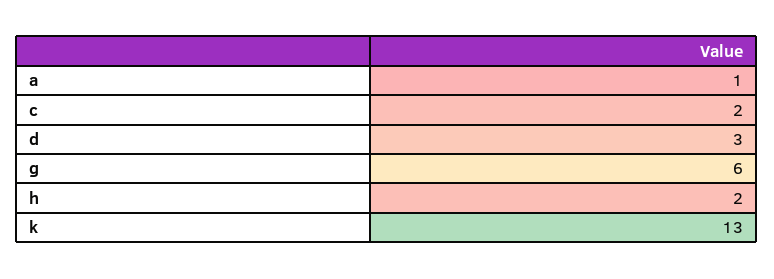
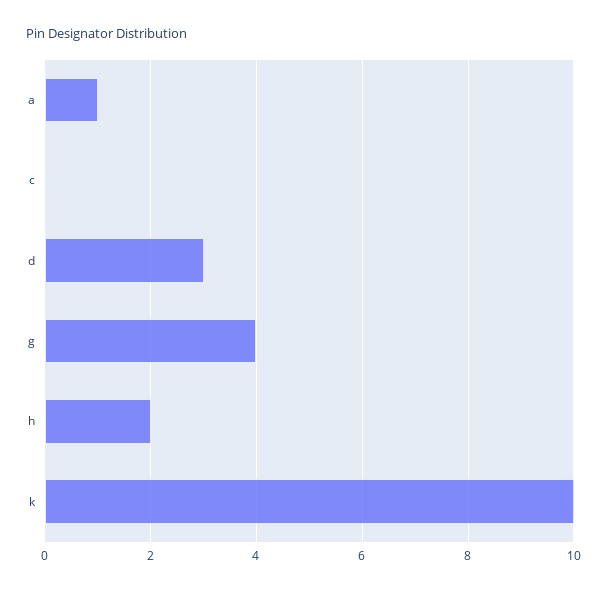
c: 2 -> 0
g: 6 -> 4
k: 13 -> 10

